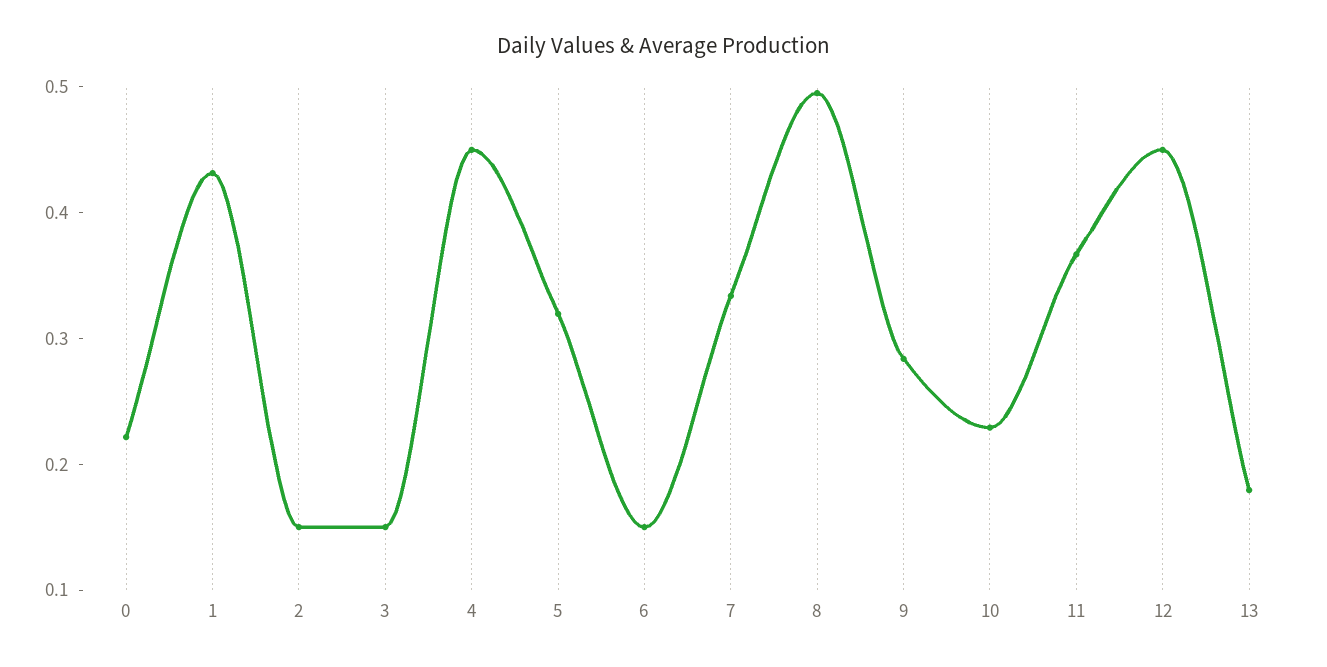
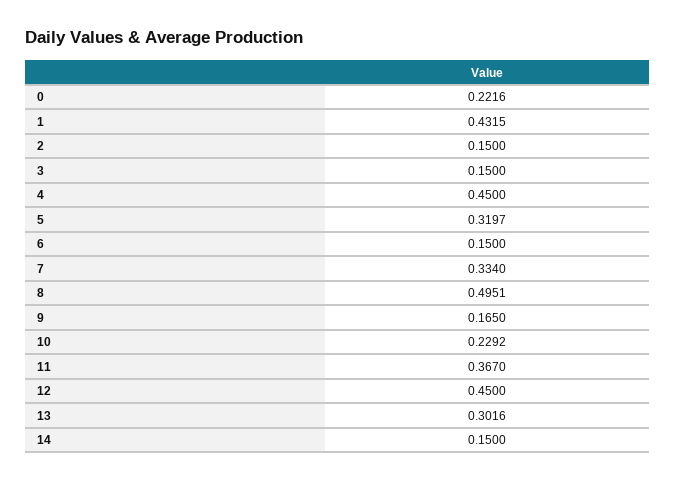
9: 0.28 -> 0.165
13: 0.18 -> 0.3016
14: none -> 0.15

